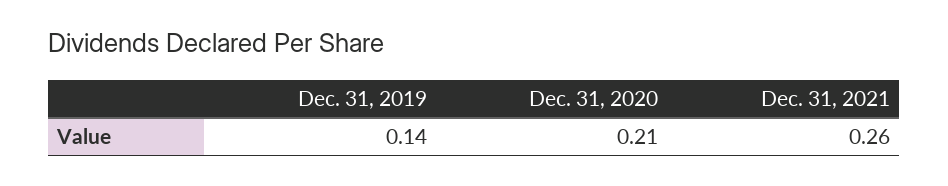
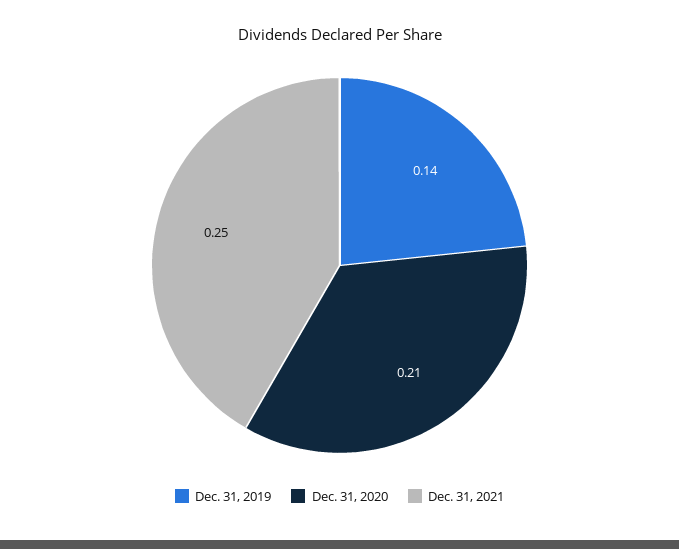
Dec. 31, 2021: 0.26 -> 0.25

